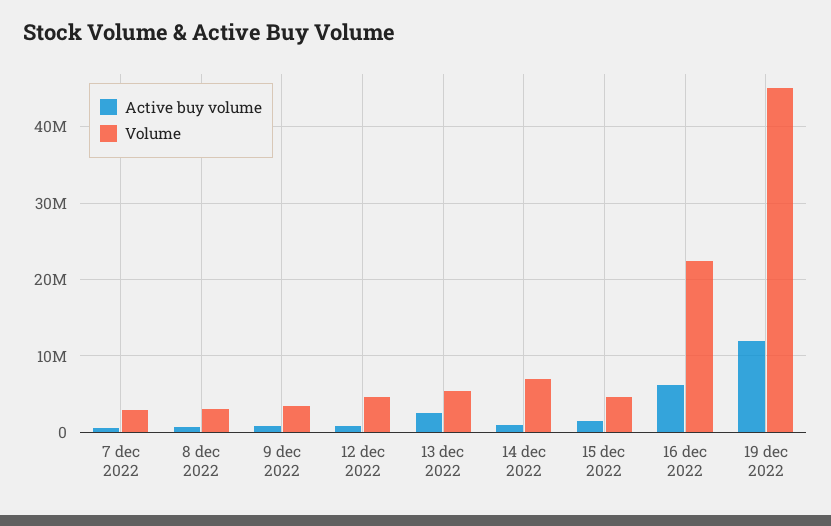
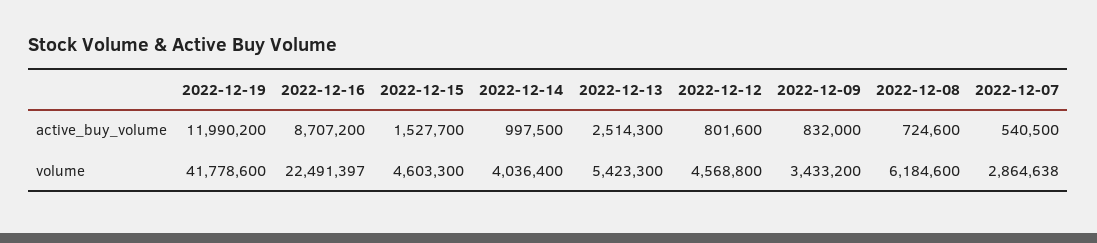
Volume, 8 dec 2022: 3000000 -> 6184600
Volume, 14 dec 2022: 7000000 -> 4036400
Active buy volume, 16 dec 2022: 6000000 -> 8707200
Volume, 19 dec 2022: 45000000 -> 41778600

